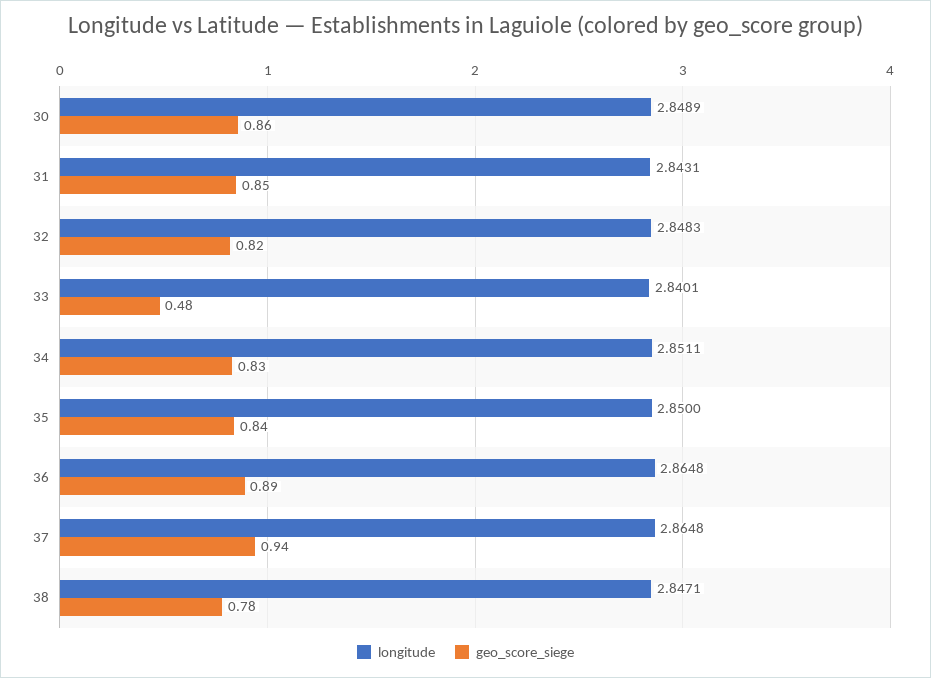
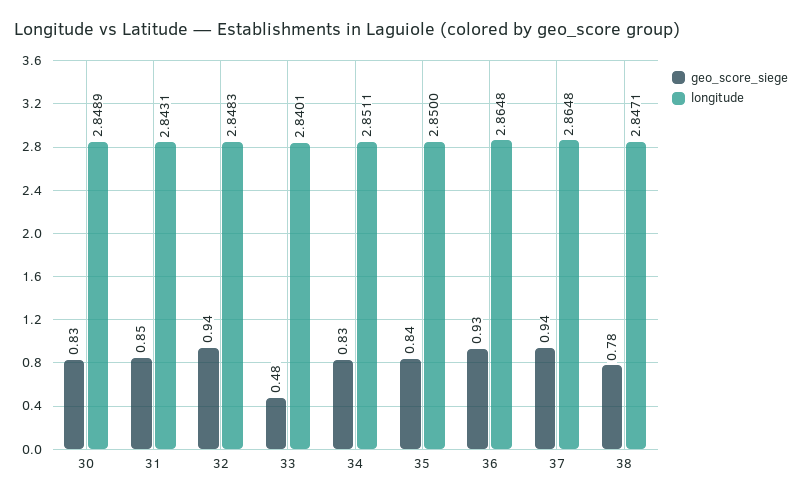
geo_score_siege, 30: 0.86 -> 0.83
geo_score_siege, 32: 0.82 -> 0.94
geo_score_siege, 36: 0.89 -> 0.93

